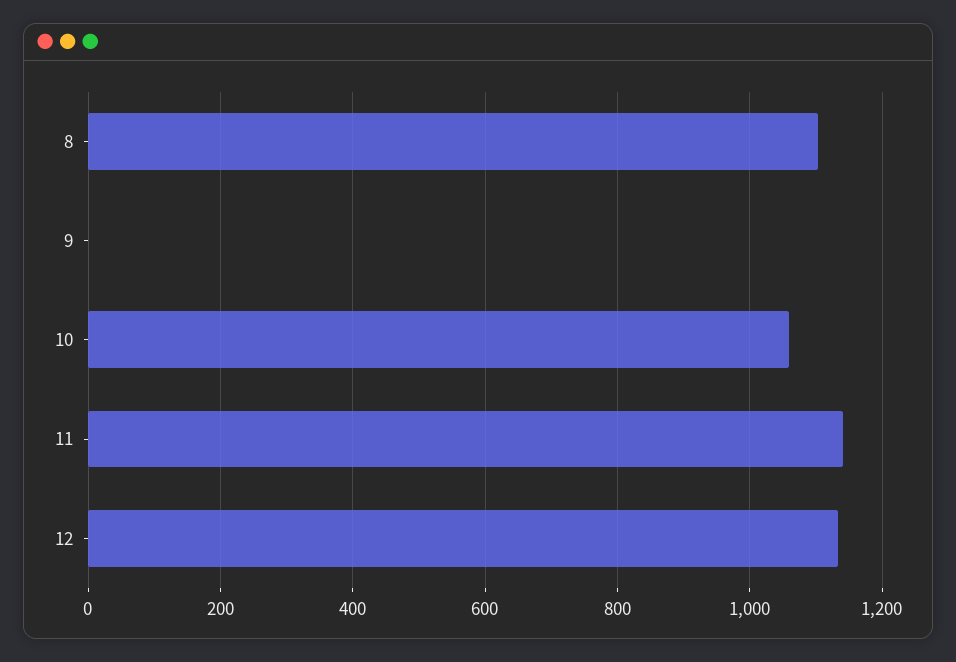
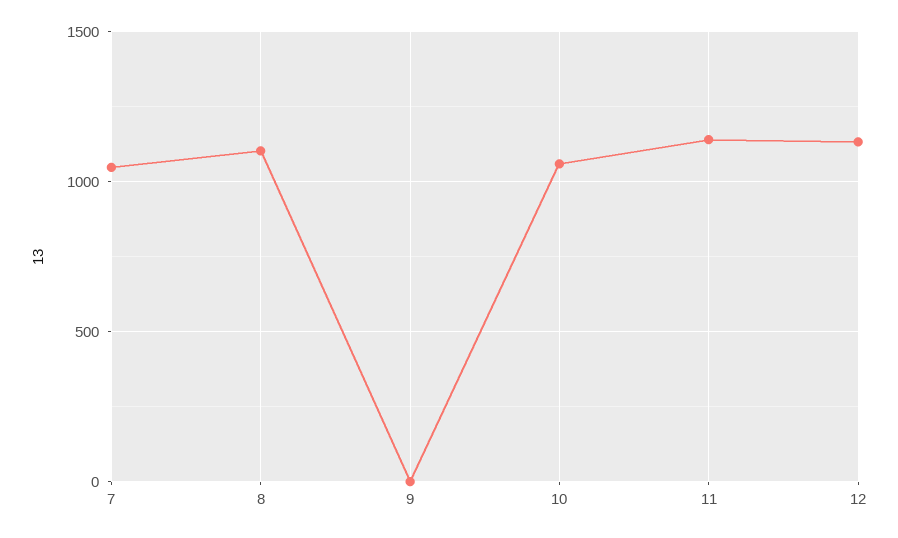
7: none -> 1050

